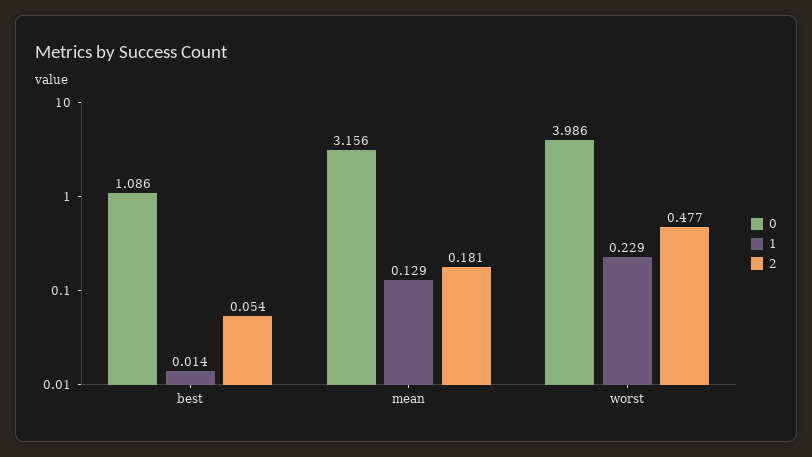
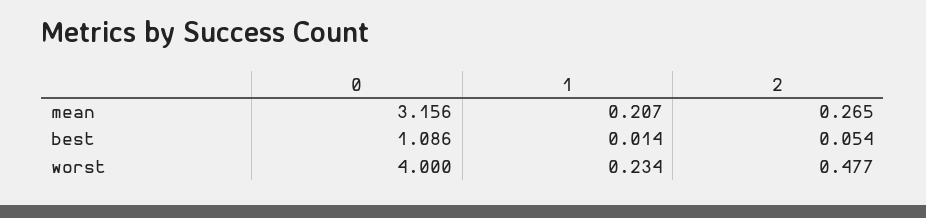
1, mean: 0.129 -> 0.207
2, mean: 0.181 -> 0.265
0, worst: 3.986 -> 4
1, worst: 0.229 -> 0.234

